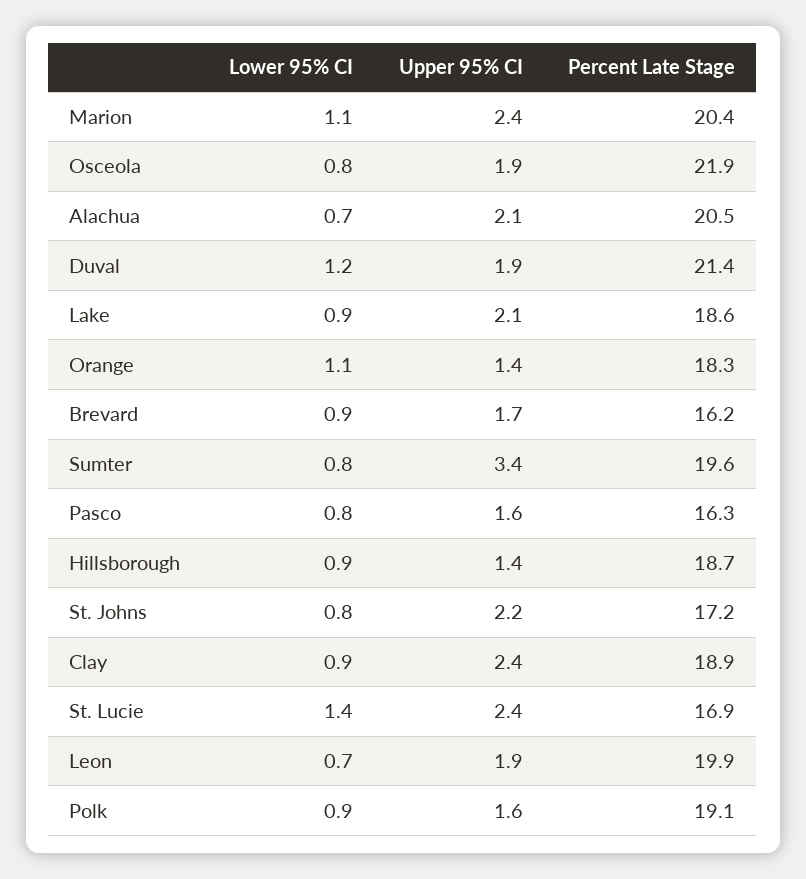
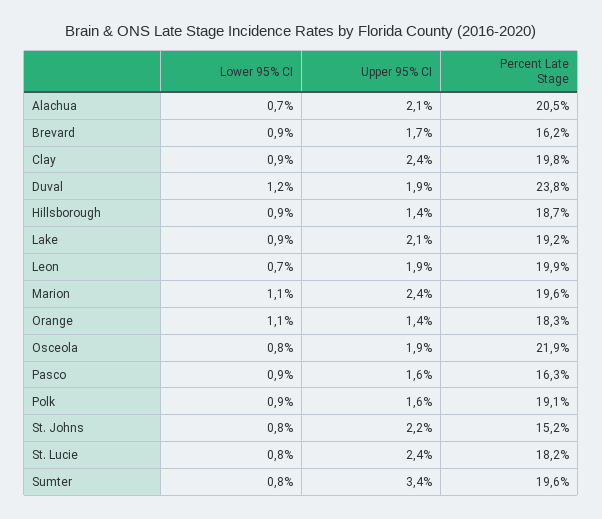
Percent Late Stage, Marion: 20.4 -> 19.6
Percent Late Stage, Duval: 21.4 -> 23.8
Percent Late Stage, Lake: 18.6 -> 19.2
Lower 95% CI, Pasco: 0.8 -> 0.9
Percent Late Stage, St. Johns: 17.2 -> 15.2
Percent Late Stage, Clay: 18.9 -> 19.8
Lower 95% CI, St. Lucie: 1.4 -> 0.8
Percent Late Stage, St. Lucie: 16.9 -> 18.2

